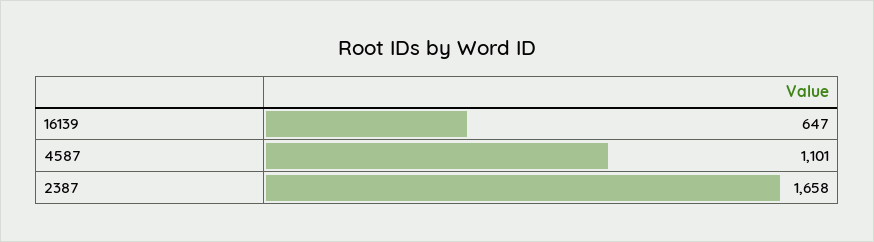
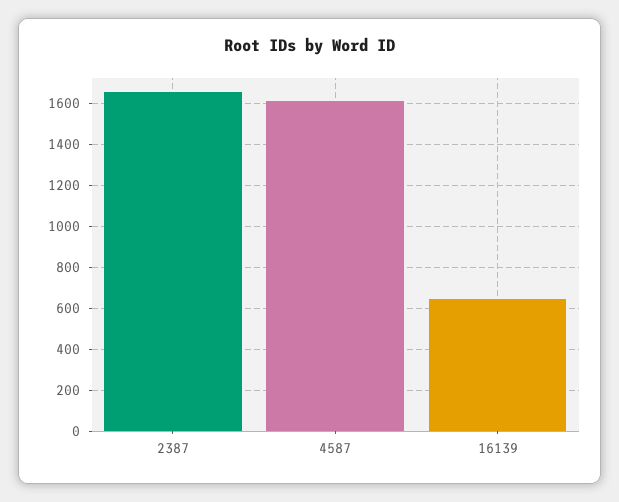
4587: 1101 -> 1600

